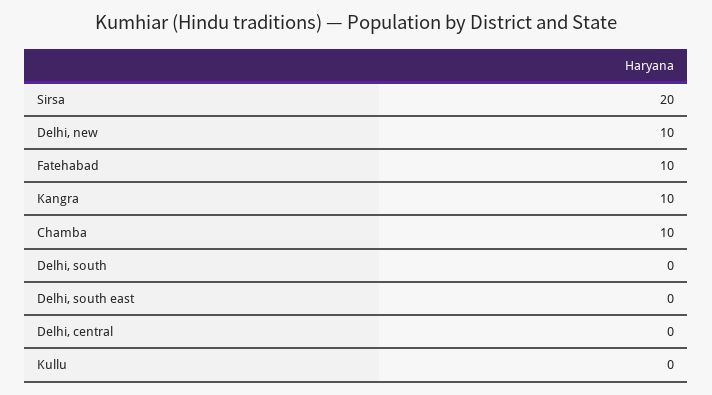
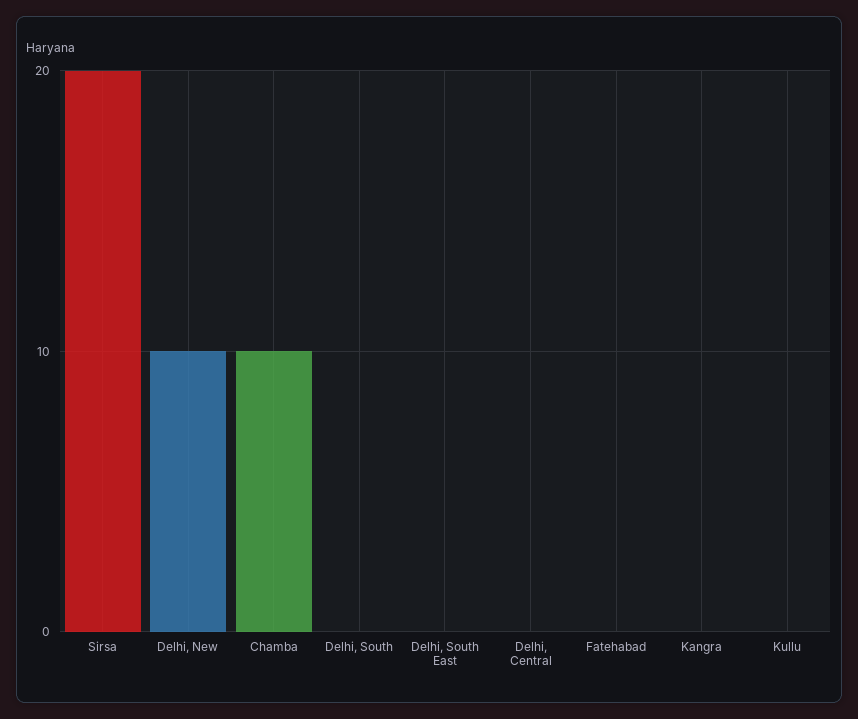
Fatehabad: 10 -> 0
Kangra: 10 -> 0

